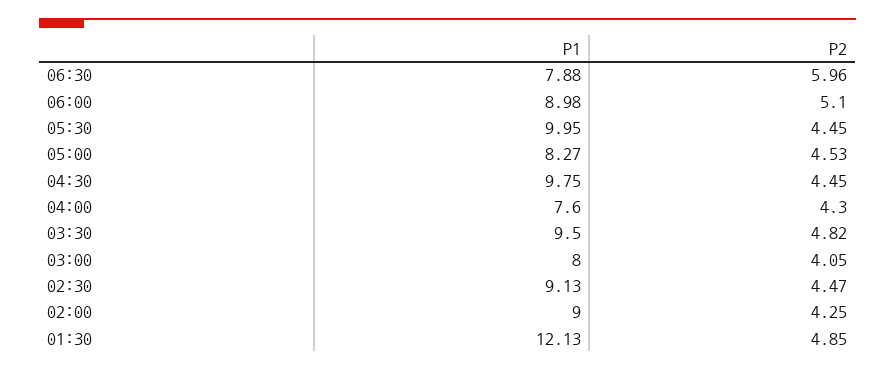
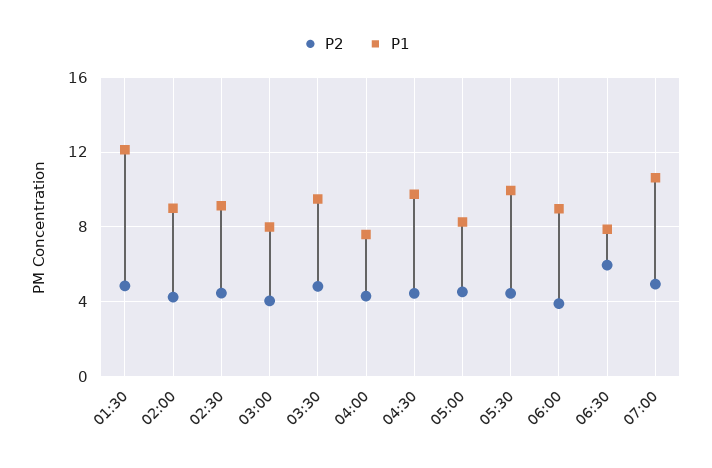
P2, 06:00: 5.1 -> 4
P2, 07:00: none -> 5
P1, 07:00: none -> 10.5

